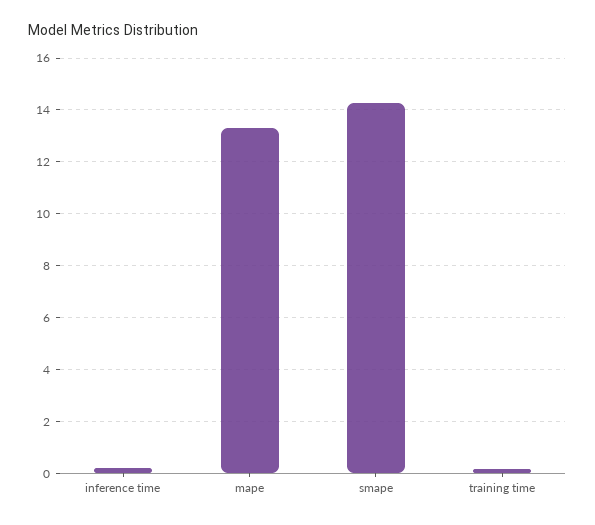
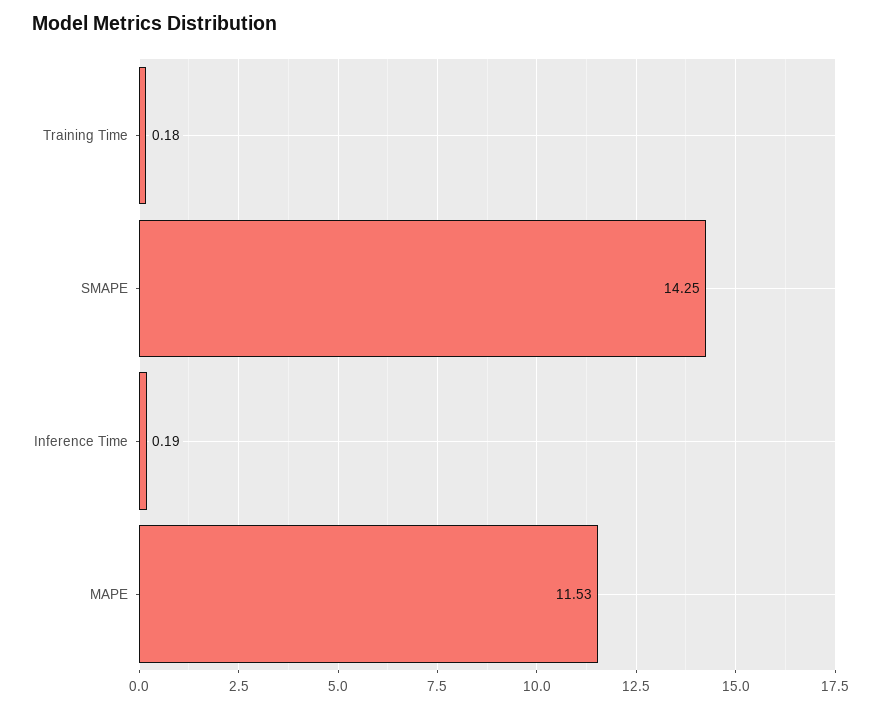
mape: 13.25 -> 11.53

